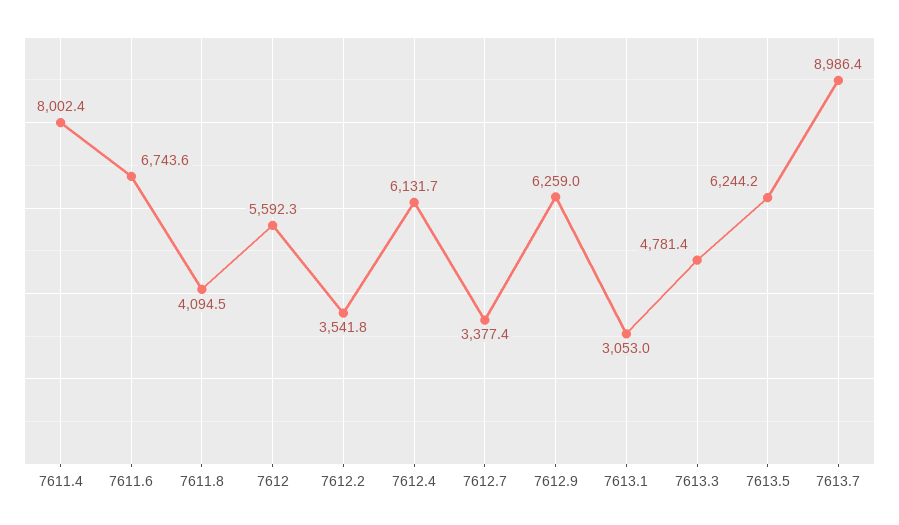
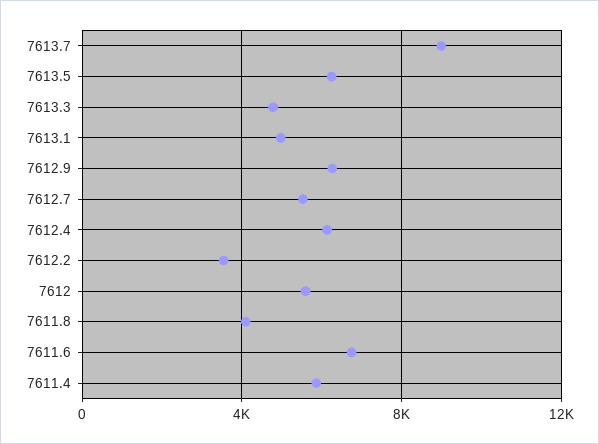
7611.4: 8002.4 -> 6000
7612.7: 3377.4 -> 5500
7613.1: 3053 -> 5000

